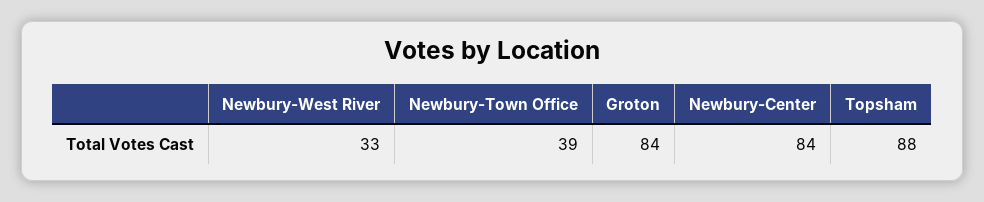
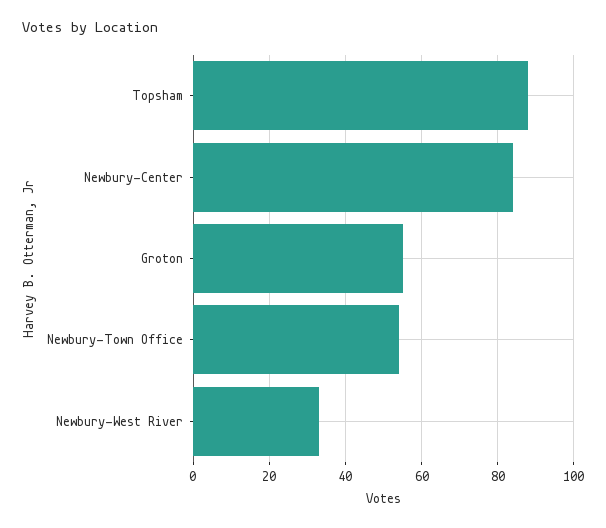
Newbury-Town Office: 39 -> 55
Groton: 84 -> 55

